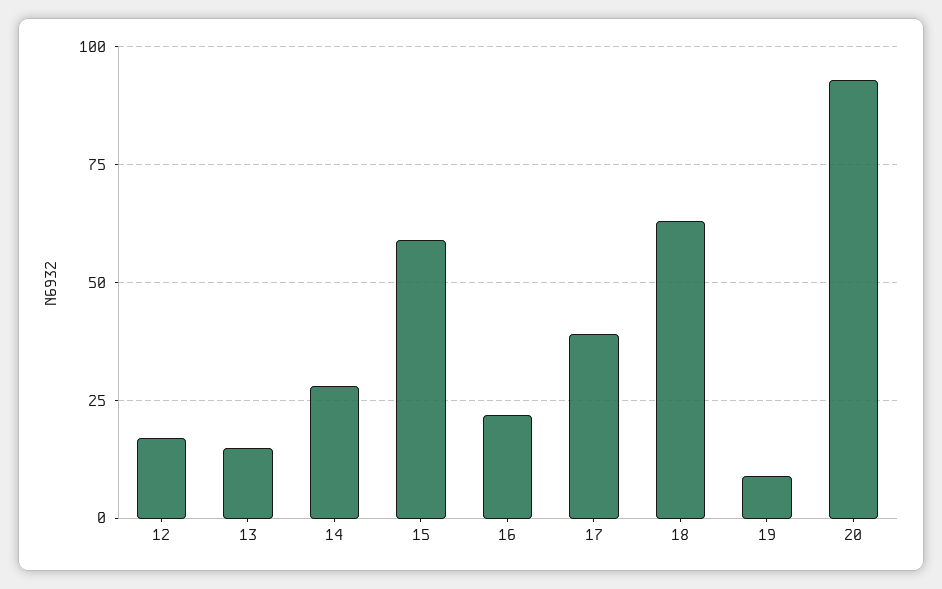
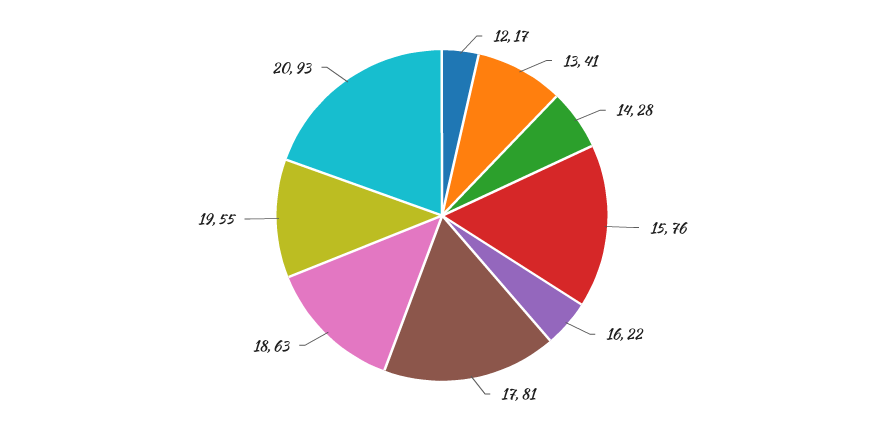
13: 15 -> 41
15: 60 -> 76
17: 40 -> 81
19: 10 -> 55

